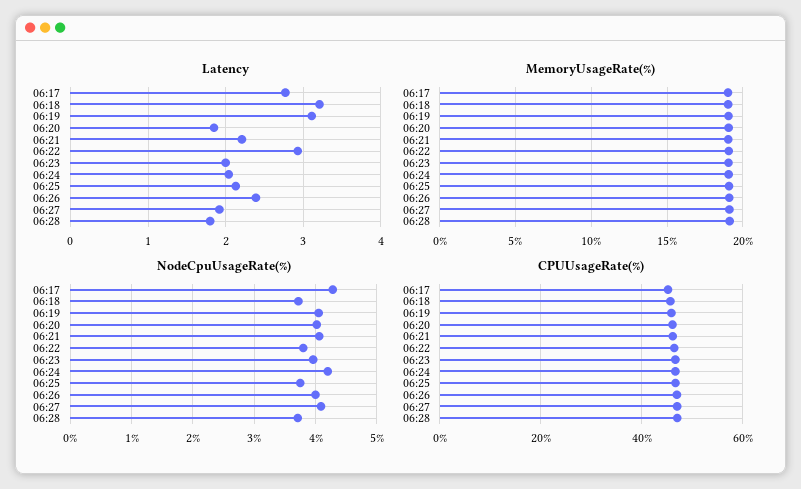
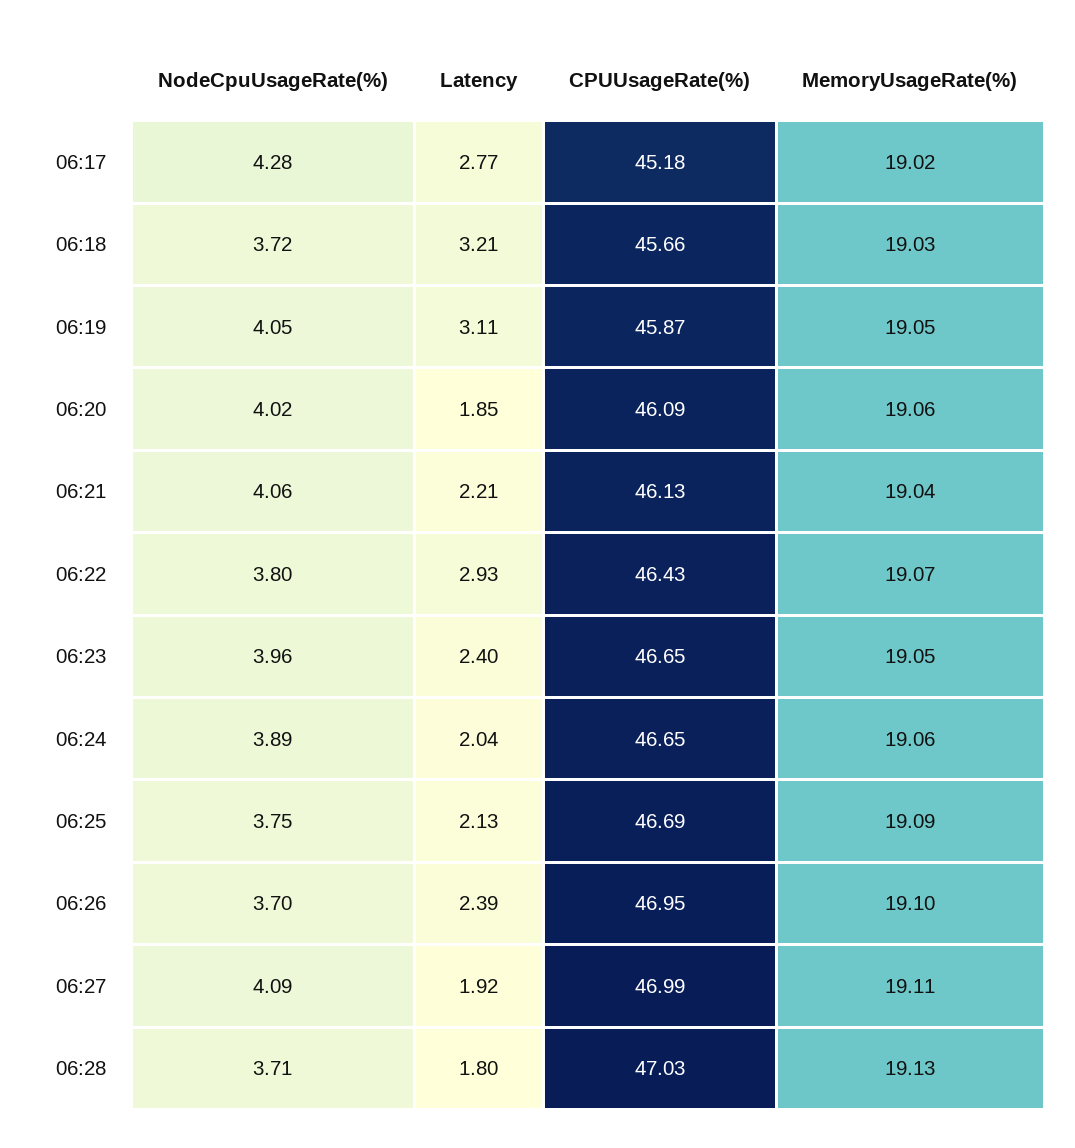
Latency, 06:23: 2 -> 2.4
NodeCpuUsageRate(%), 06:24: 4.2 -> 3.89
NodeCpuUsageRate(%), 06:26: 4 -> 3.7

